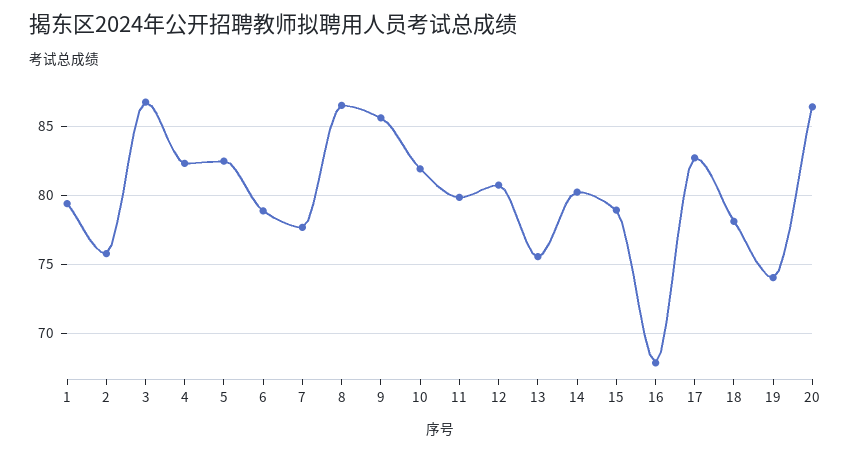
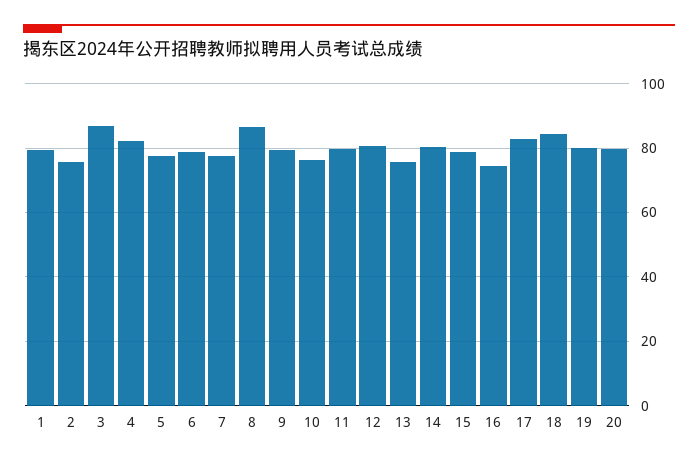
5: 82.5 -> 78
9: 85.5 -> 80
10: 82 -> 76
16: 68 -> 74
18: 78 -> 84
19: 74 -> 80
20: 86.5 -> 80

